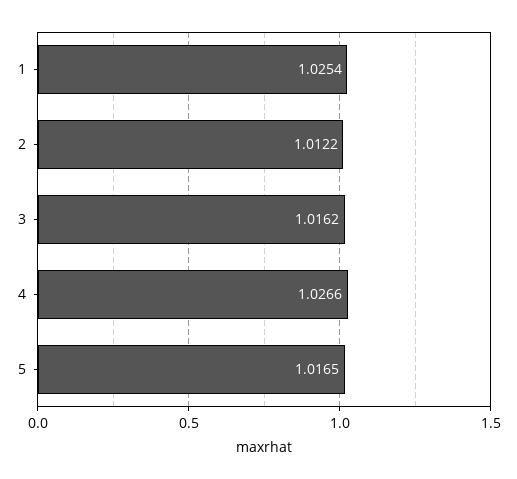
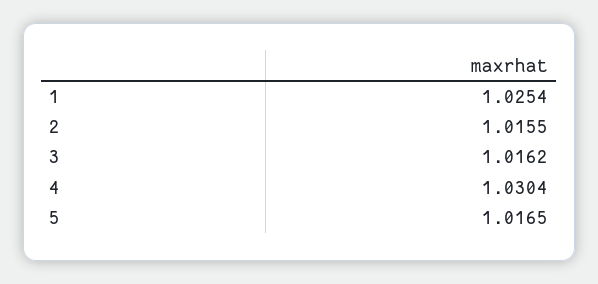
2: 1.0122 -> 1.0155
4: 1.0266 -> 1.0304

